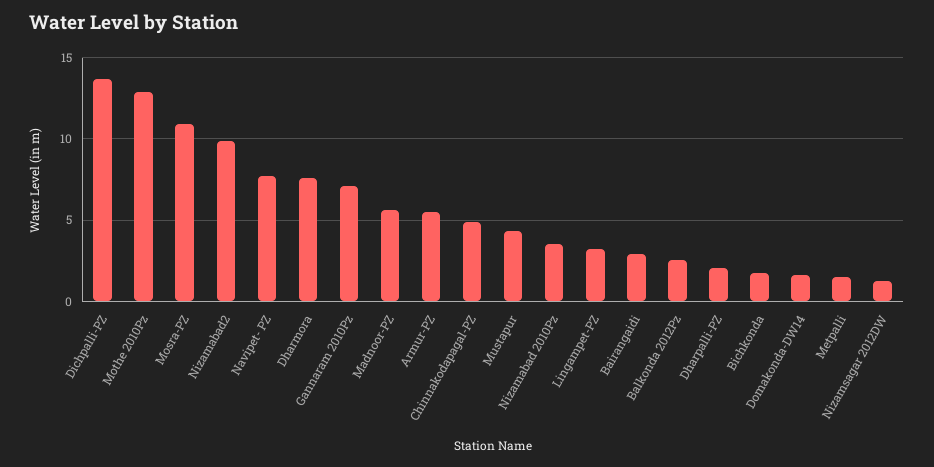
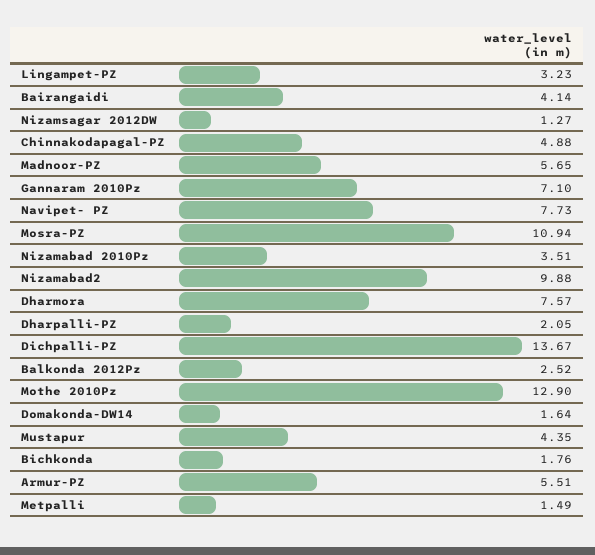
Bairangaidi: 3 -> 4.14

